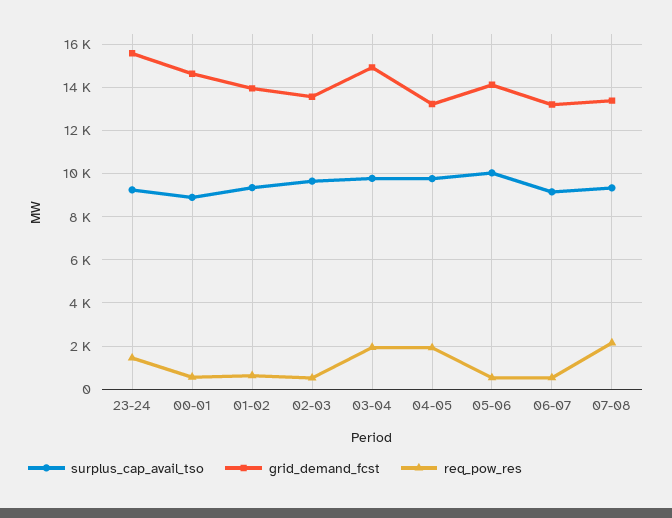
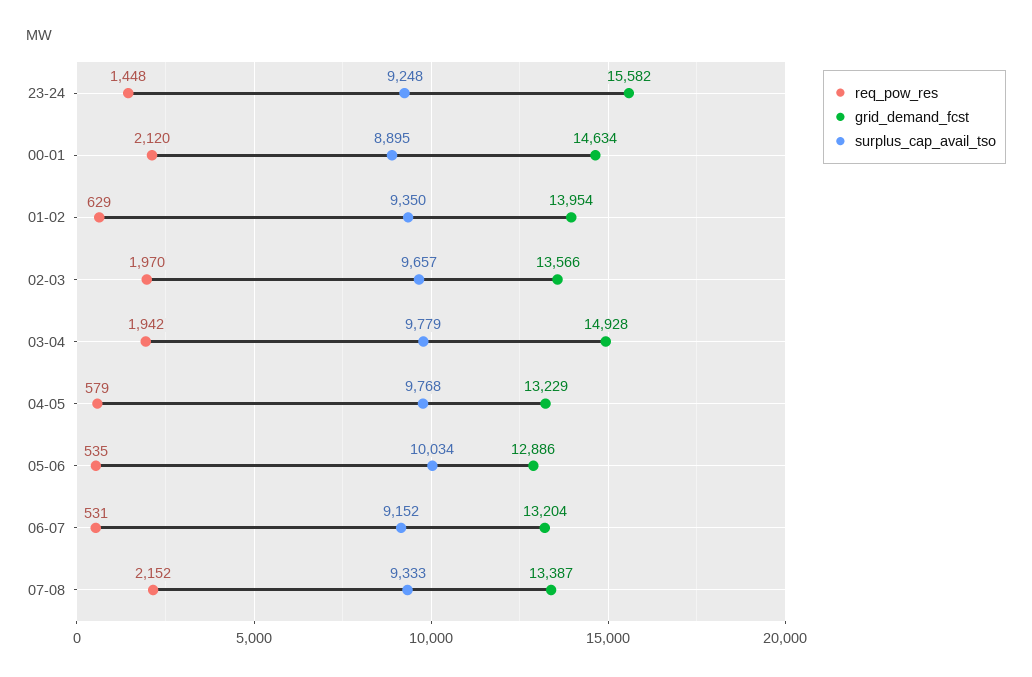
req_pow_res, 00-01: 500 -> 2120
req_pow_res, 02-03: 500 -> 1970
req_pow_res, 04-05: 2000 -> 579
grid_demand_fcst, 05-06: 14000 -> 12886

